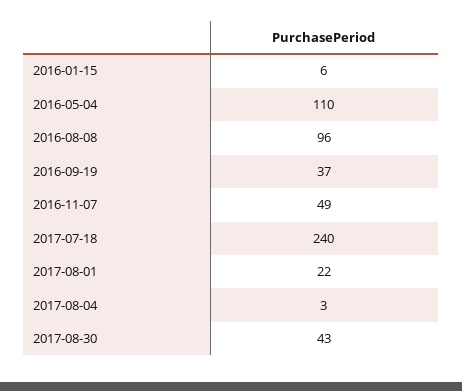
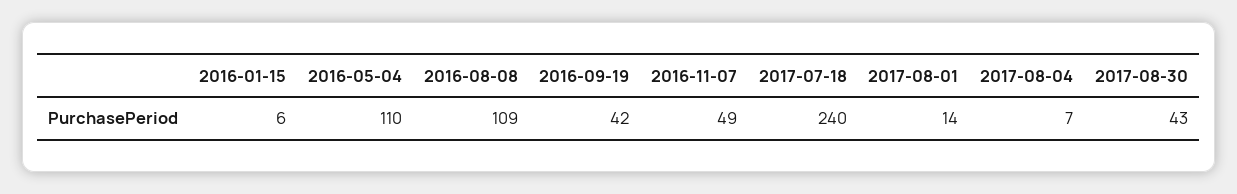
2016-08-08: 96 -> 109
2016-09-19: 37 -> 42
2017-08-01: 22 -> 14
2017-08-04: 3 -> 7

